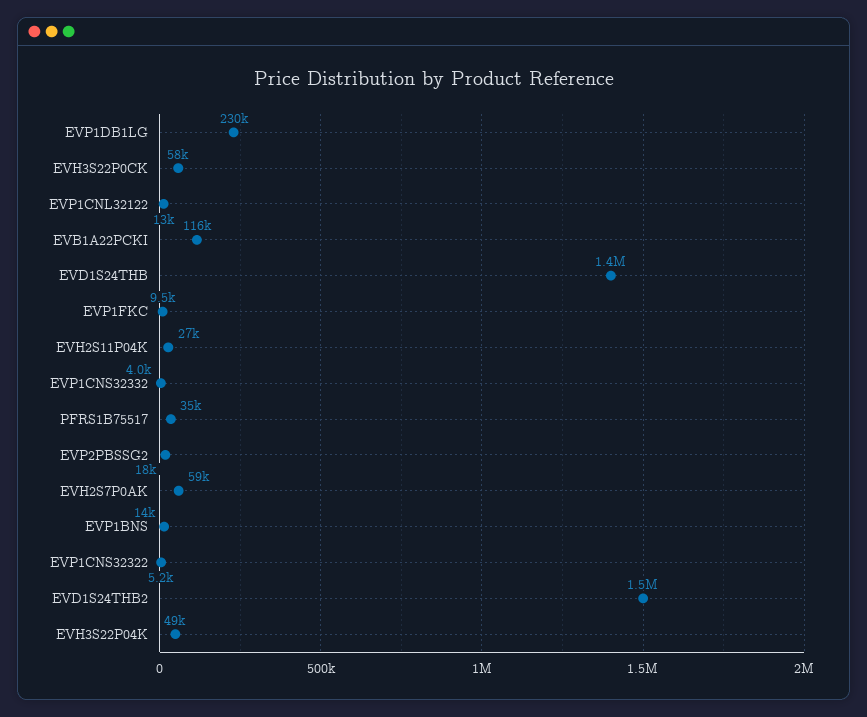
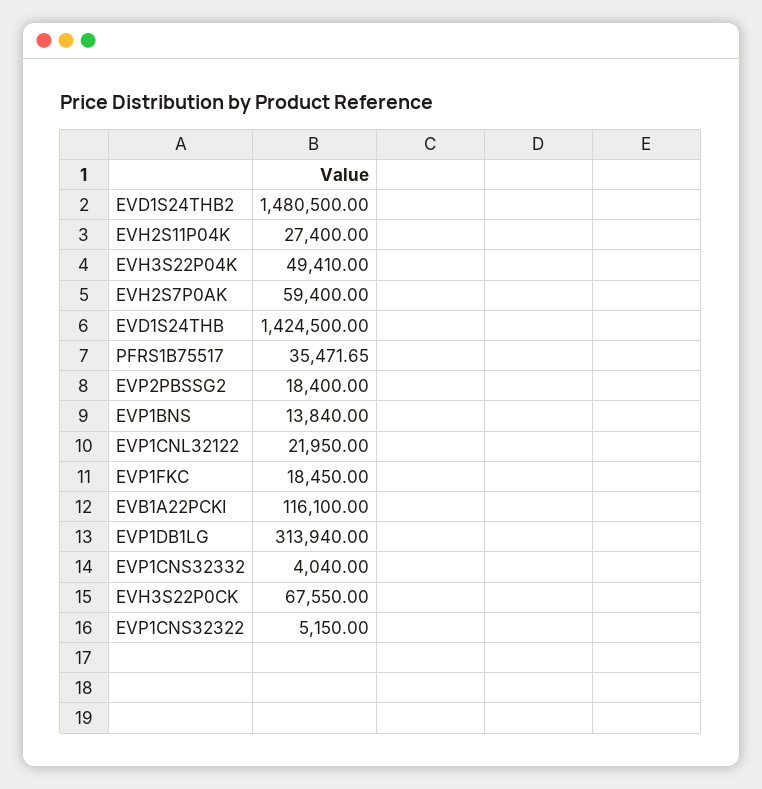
EVP1DB1LG: 230000 -> 313940
EVH3S22P0CK: 58000 -> 67550
EVP1CNL32122: 13000 -> 21950
EVP1FKC: 9500 -> 18450

